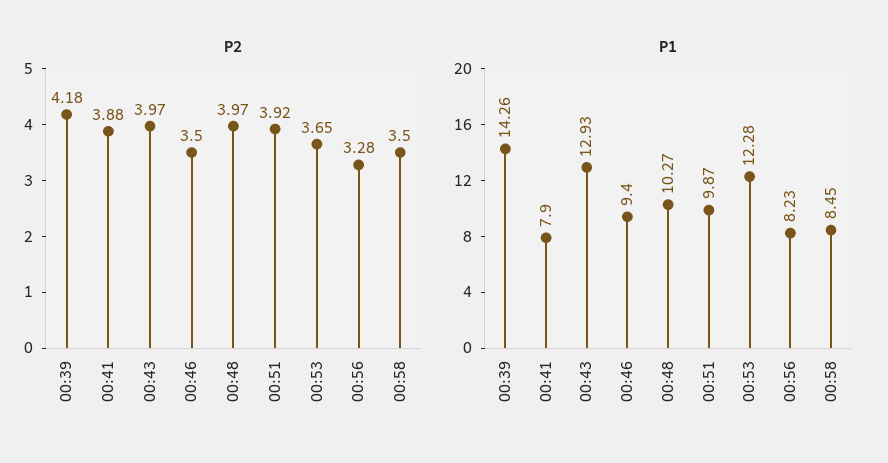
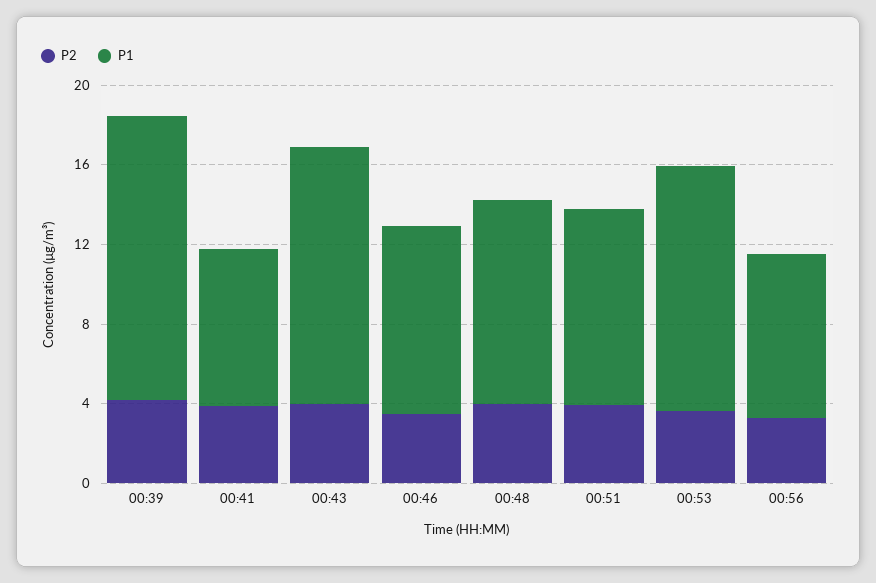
P2, 00:58: 3.5 -> none
P1, 00:58: 8.45 -> none

